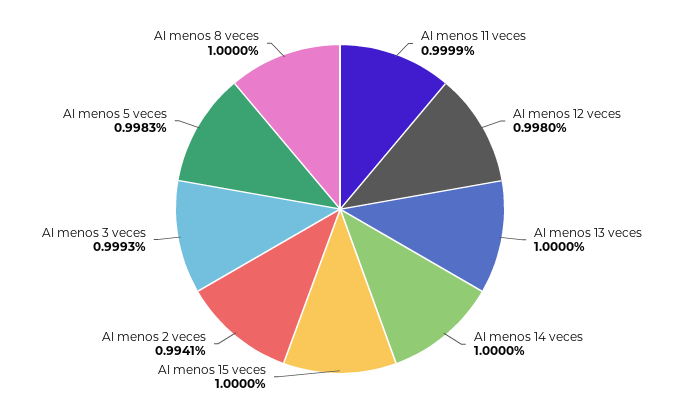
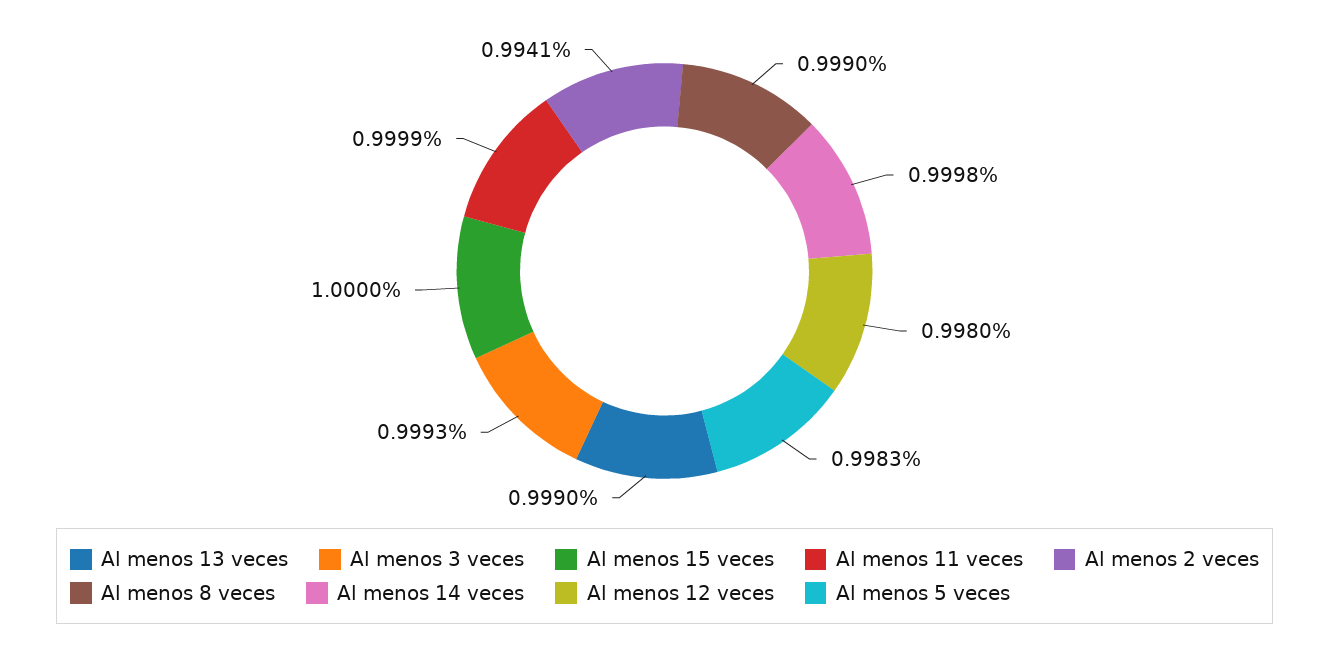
Al menos 13 veces: 1 -> 0.999
Al menos 14 veces: 1 -> 0.9998
Al menos 8 veces: 1 -> 0.999

